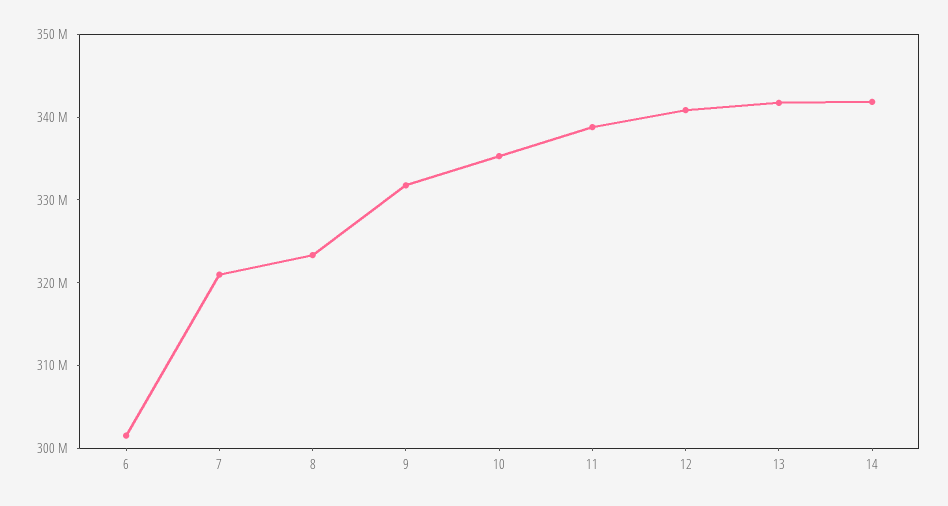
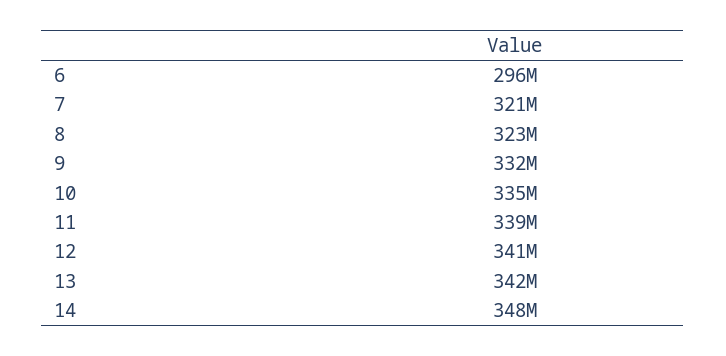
6: 302000000 -> 296000000
14: 342000000 -> 348000000

